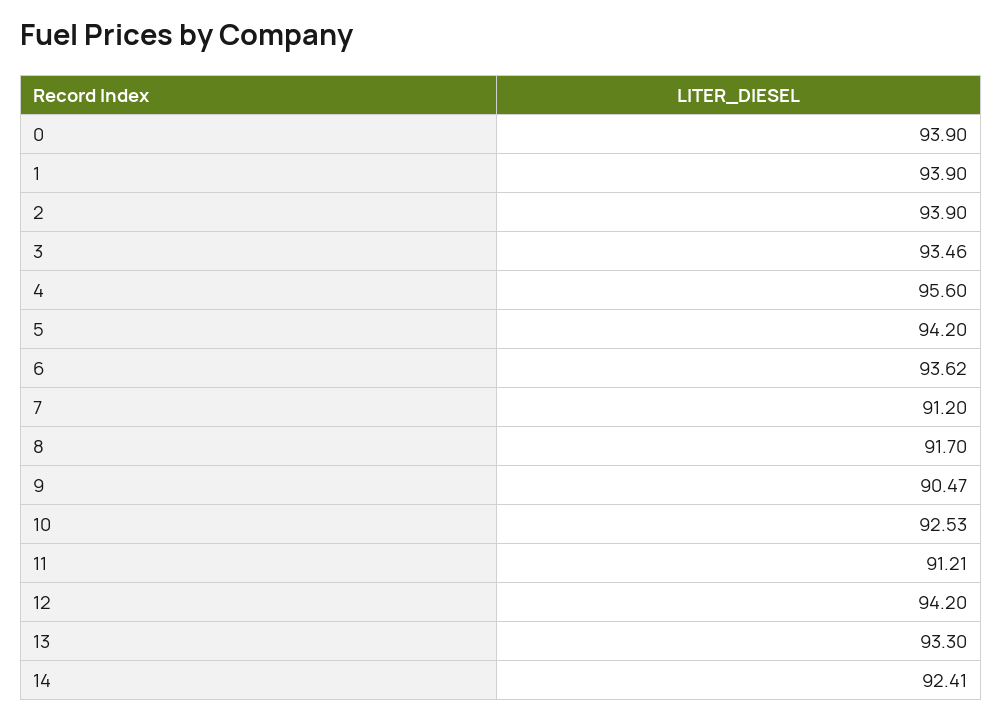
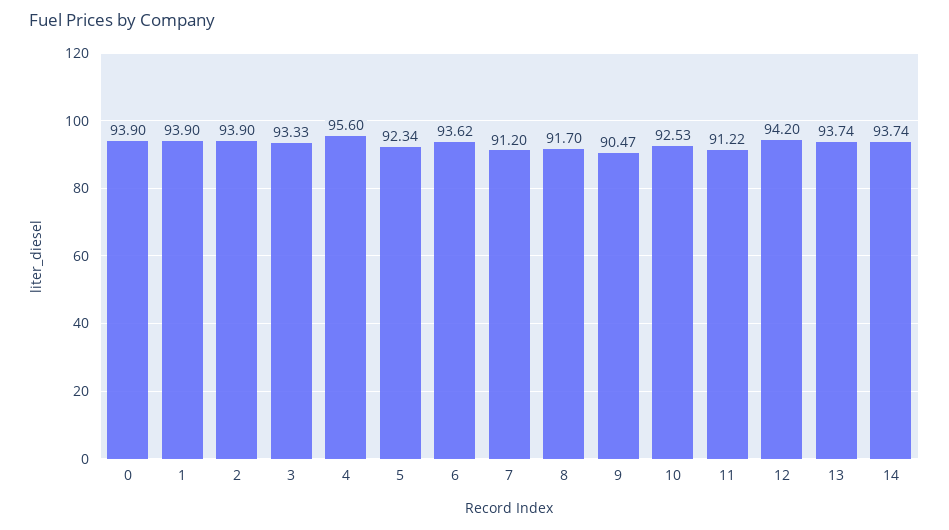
3: 93.46 -> 93.33
5: 94.2 -> 92.34
11: 91.21 -> 91.22
13: 93.3 -> 93.74
14: 92.41 -> 93.74

